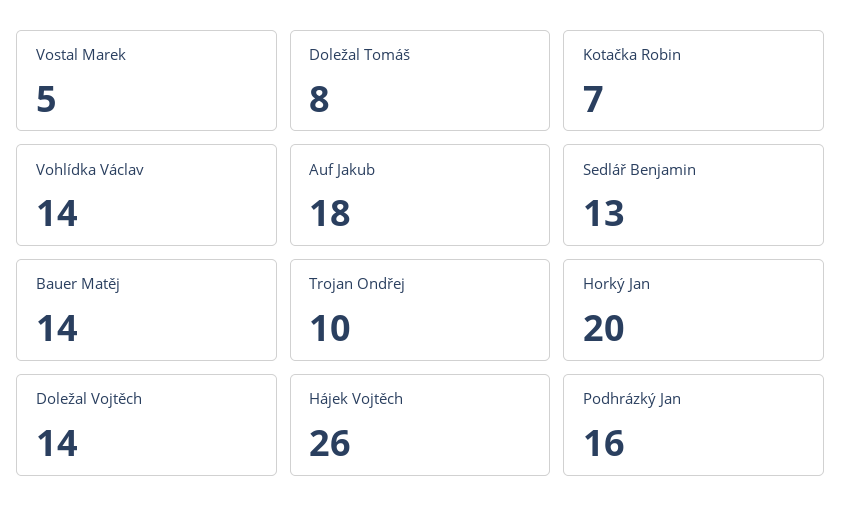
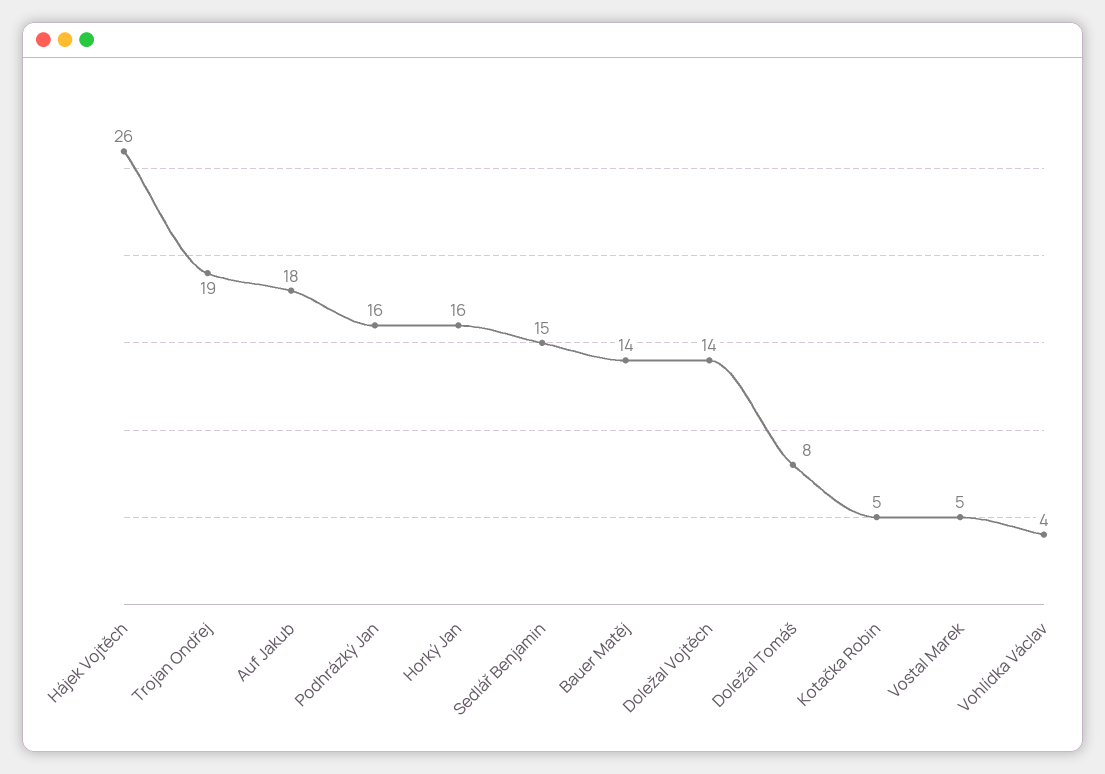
Kotačka Robin: 7 -> 5
Vohlídka Václav: 14 -> 4
Sedlář Benjamin: 13 -> 15
Trojan Ondřej: 10 -> 19
Horký Jan: 20 -> 16

